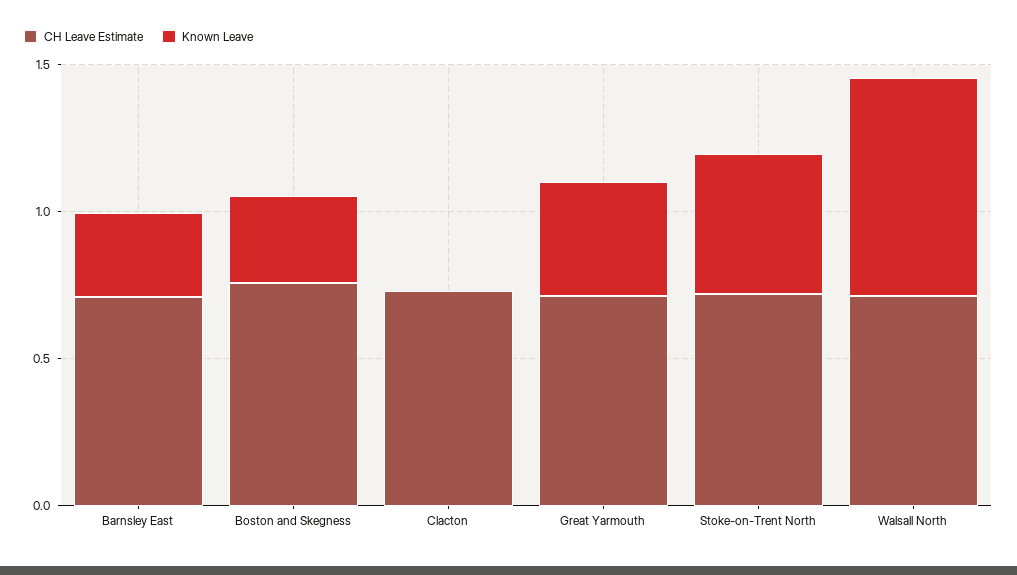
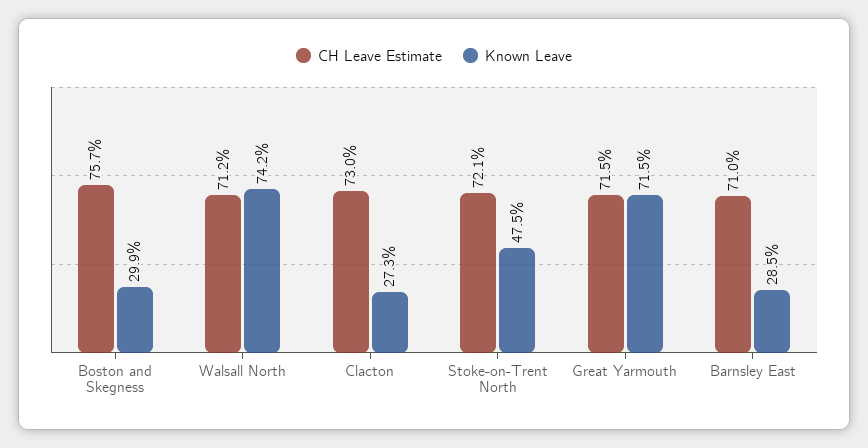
Known Leave, Clacton: 0 -> 0.273
Known Leave, Great Yarmouth: 0.4 -> 0.715

